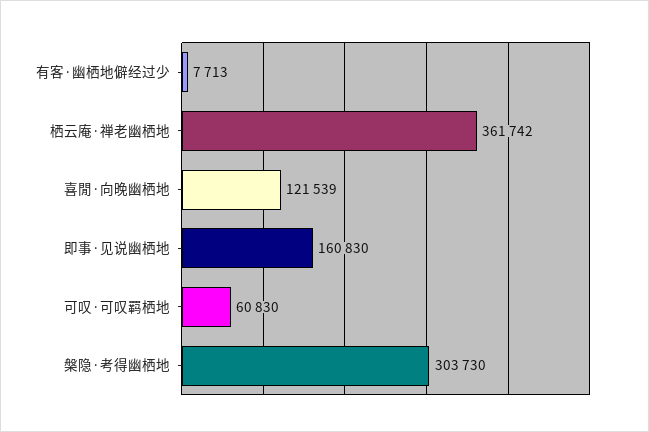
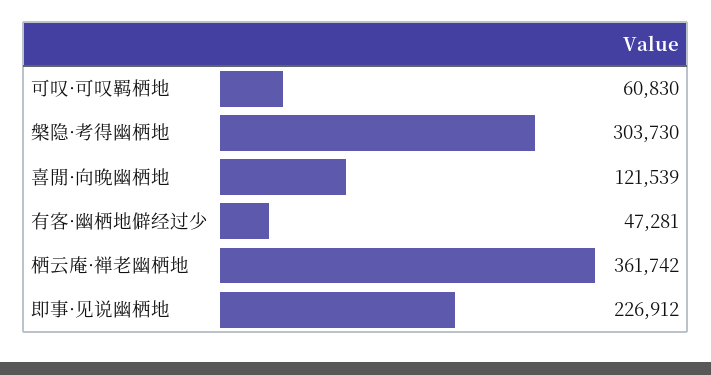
有客·幽栖地僻经过少: 7713 -> 47281
即事·见说幽栖地: 160830 -> 226912

